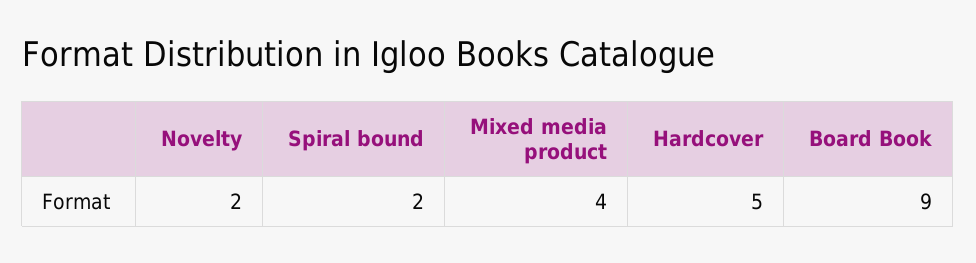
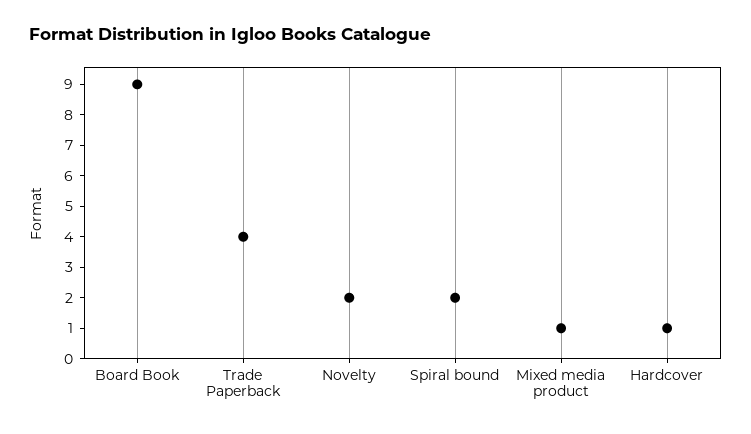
Mixed media product: 4 -> 1
Hardcover: 5 -> 1
Trade Paperback: none -> 4

